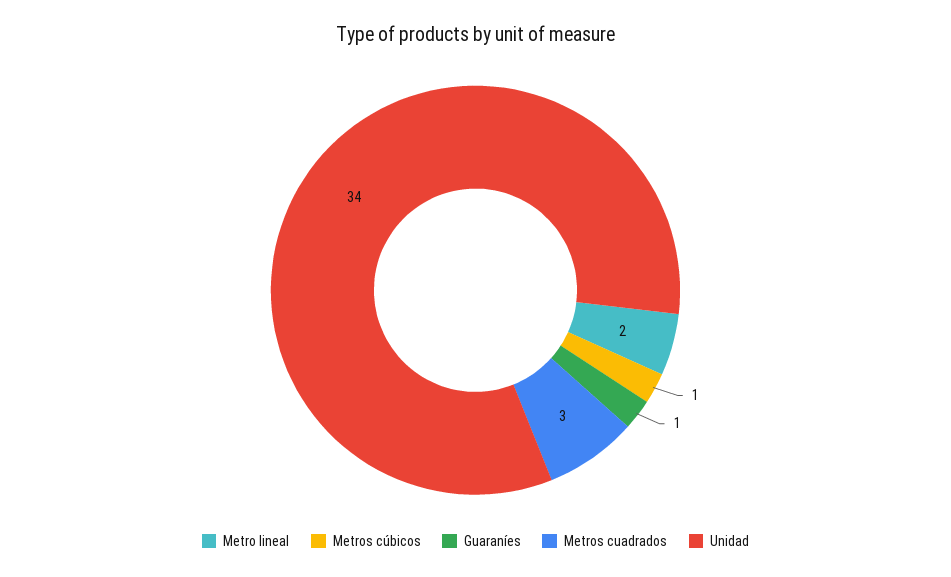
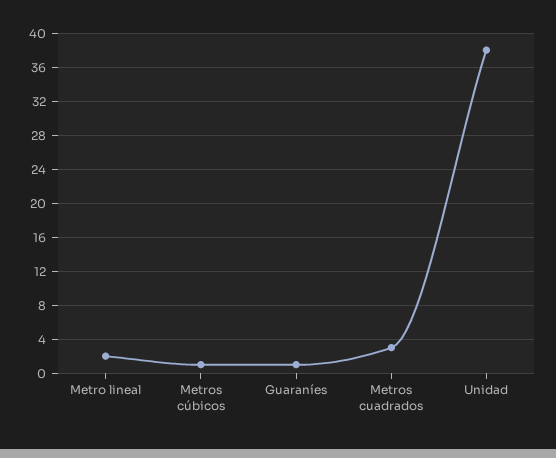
Unidad: 34 -> 38

